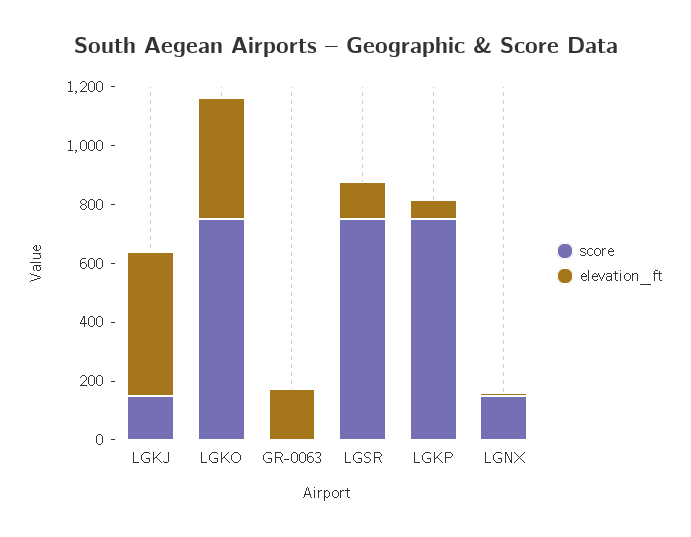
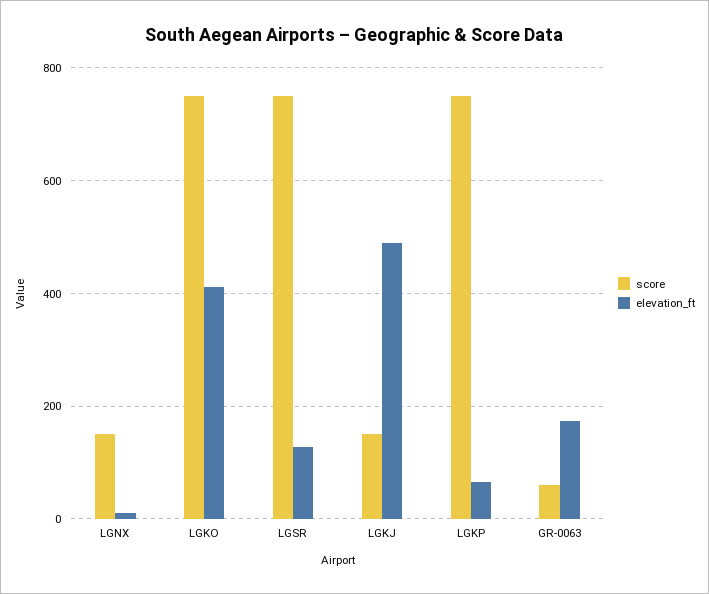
score, GR-0063: 0 -> 60

